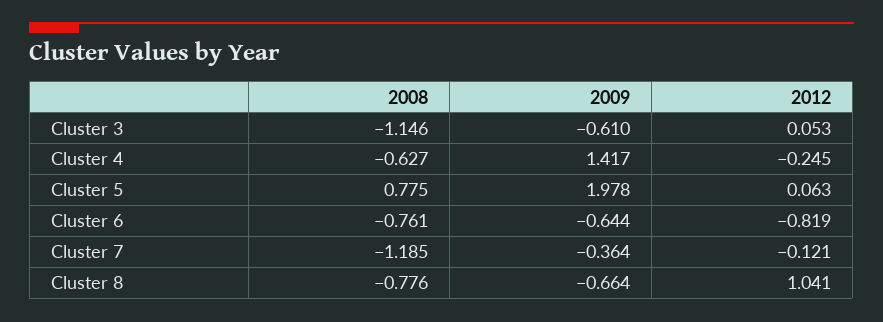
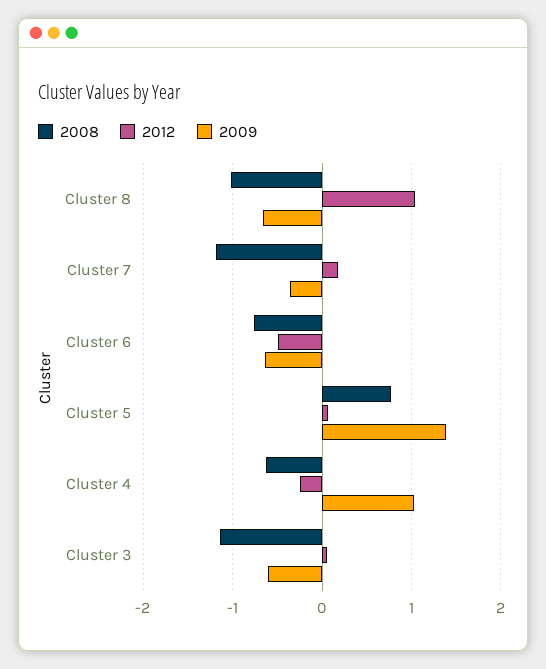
2009, Cluster 4: 1.417 -> 1
2009, Cluster 5: 1.978 -> 1.4
2012, Cluster 6: -0.819 -> -0.5
2012, Cluster 7: -0.121 -> 0.2
2008, Cluster 8: -0.776 -> -1

